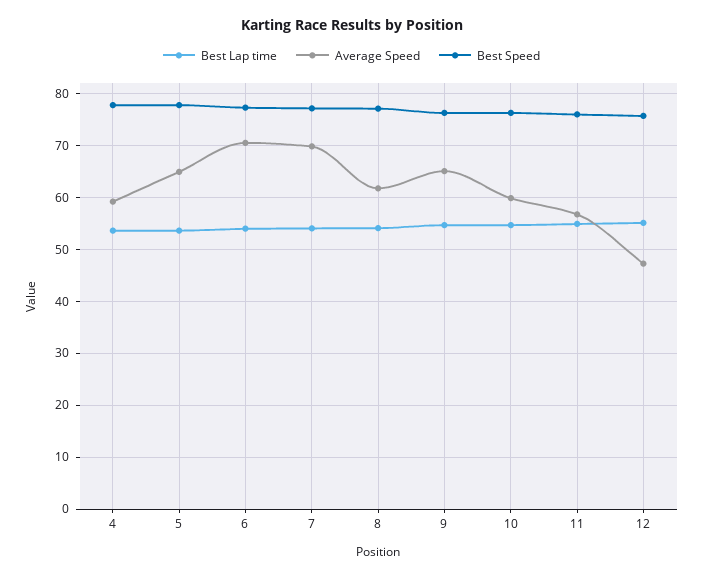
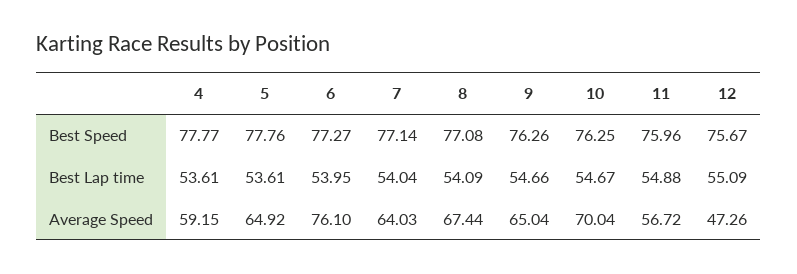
Average Speed, 6: 70 -> 76.1
Average Speed, 7: 70 -> 64.03
Average Speed, 8: 62 -> 67.44
Average Speed, 10: 60 -> 70.04

